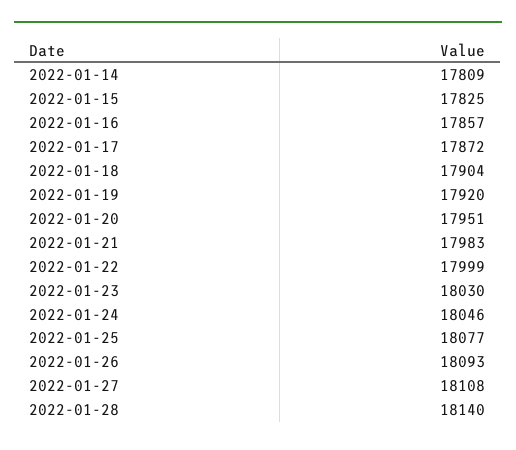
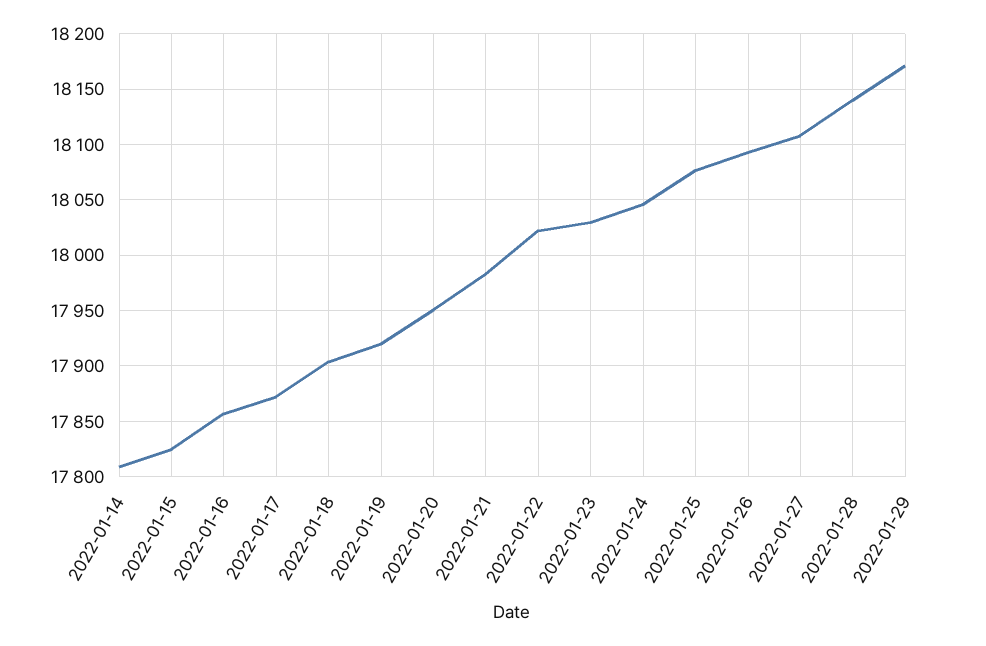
2022-01-22: 17999 -> 18020
2022-01-29: none -> 18170

